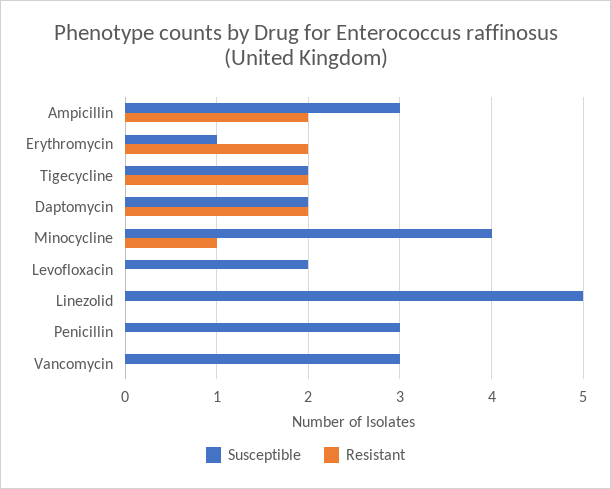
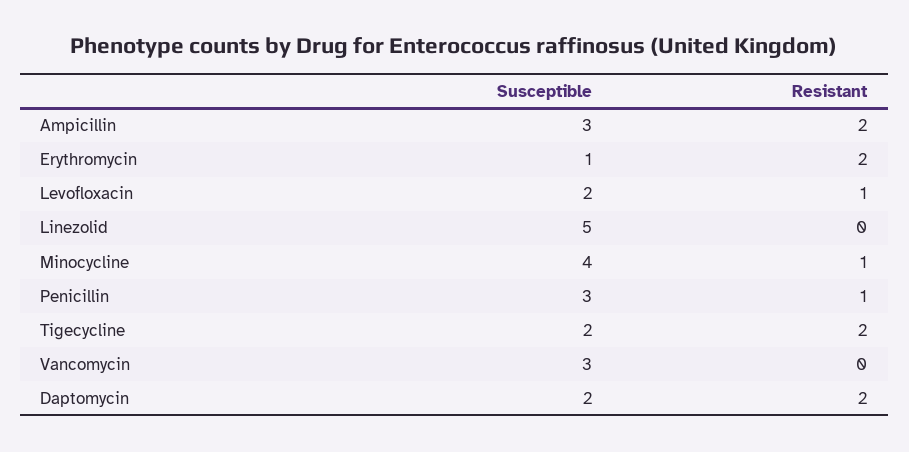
Resistant, Levofloxacin: 0 -> 1
Resistant, Penicillin: 0 -> 1

